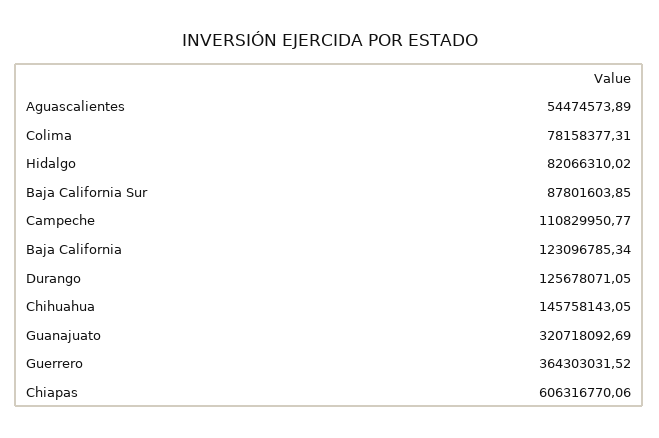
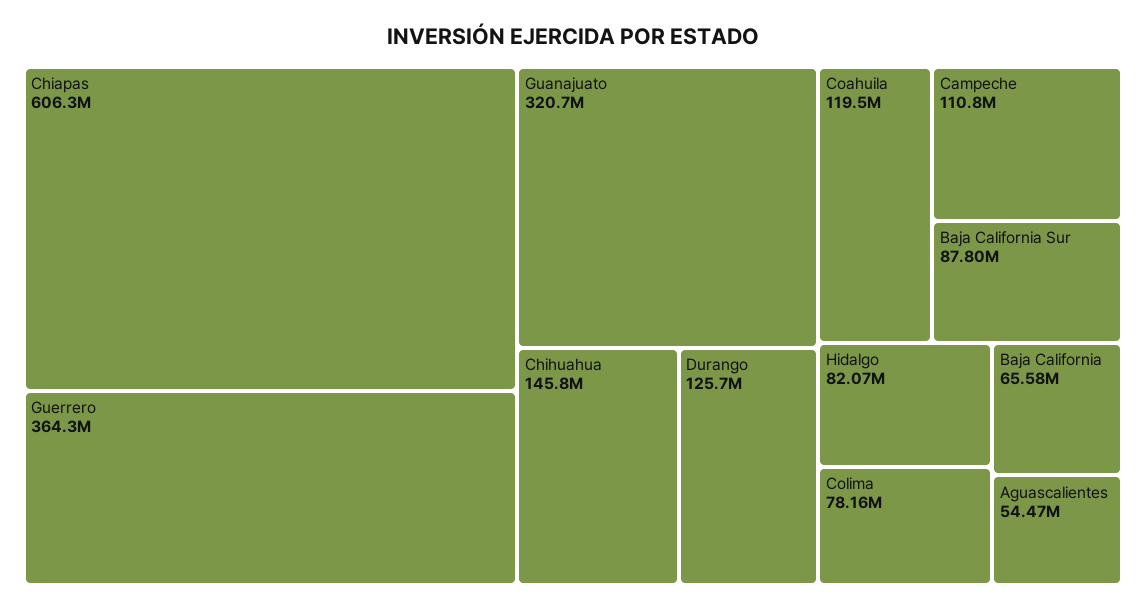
Baja California: 123096785.34 -> 65580000
Coahuila: none -> 119500000

